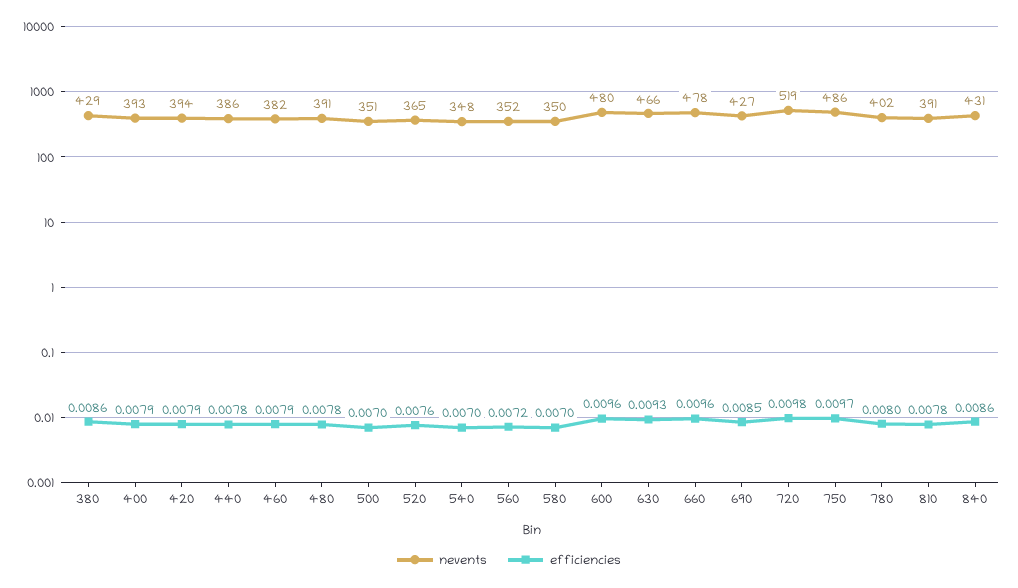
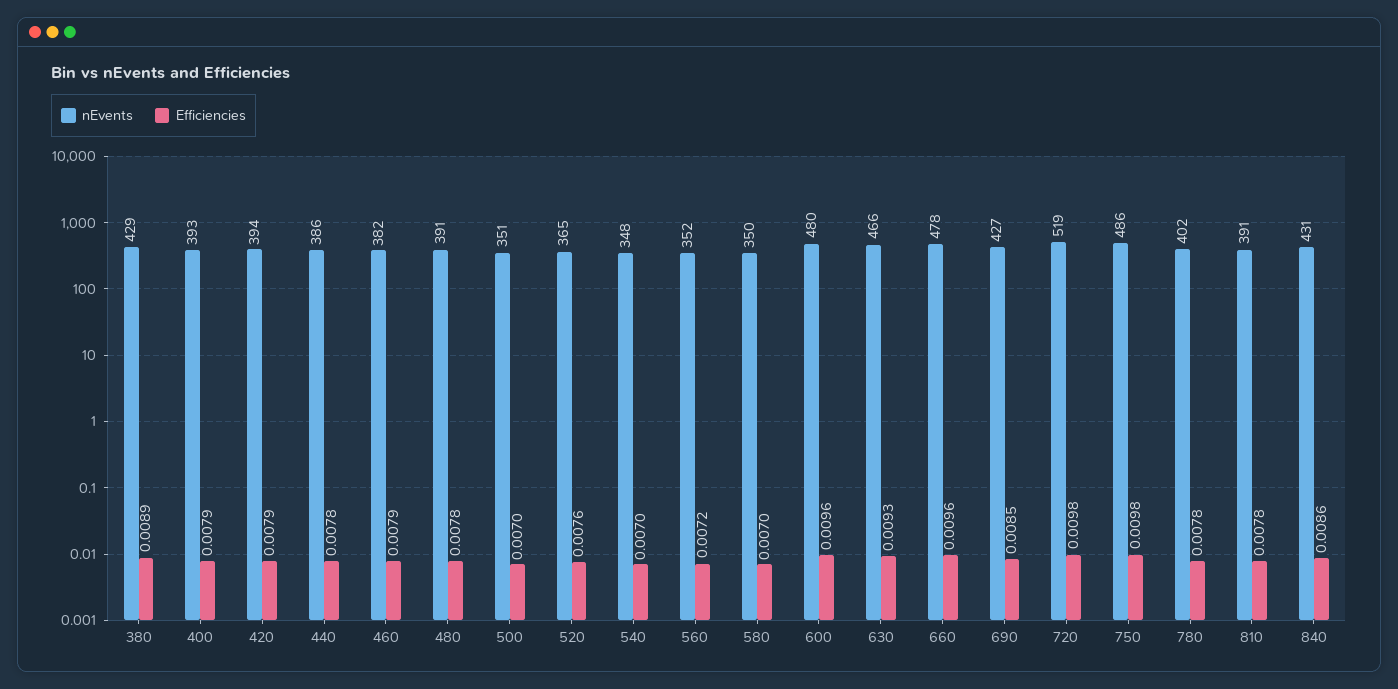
efficiencies, 380: 0.0086 -> 0.0089
efficiencies, 750: 0.0097 -> 0.0098
efficiencies, 780: 0.008 -> 0.0078

